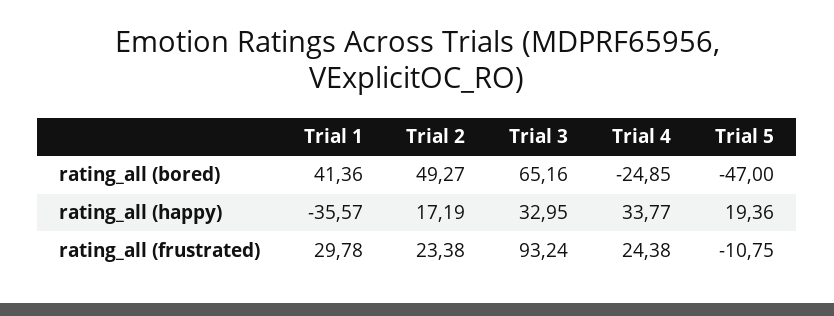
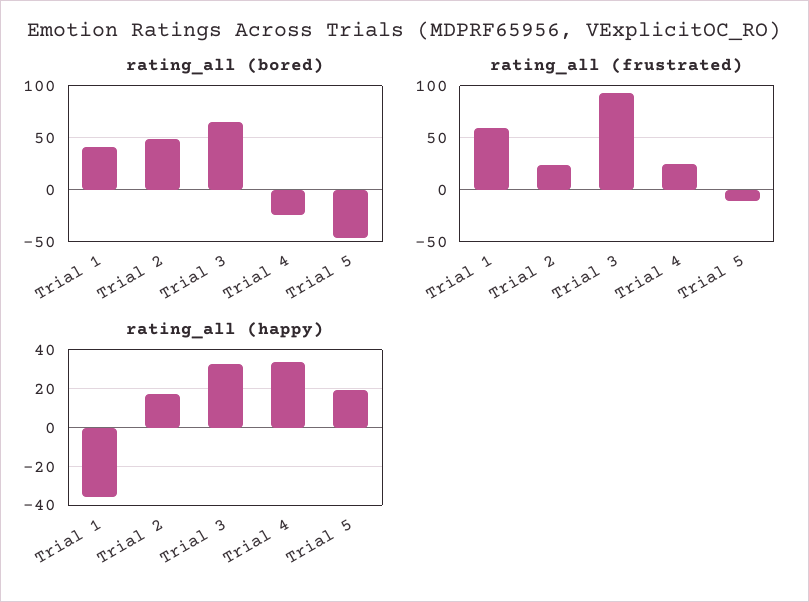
rating_all (frustrated), Trial 1: 29.78 -> 60

